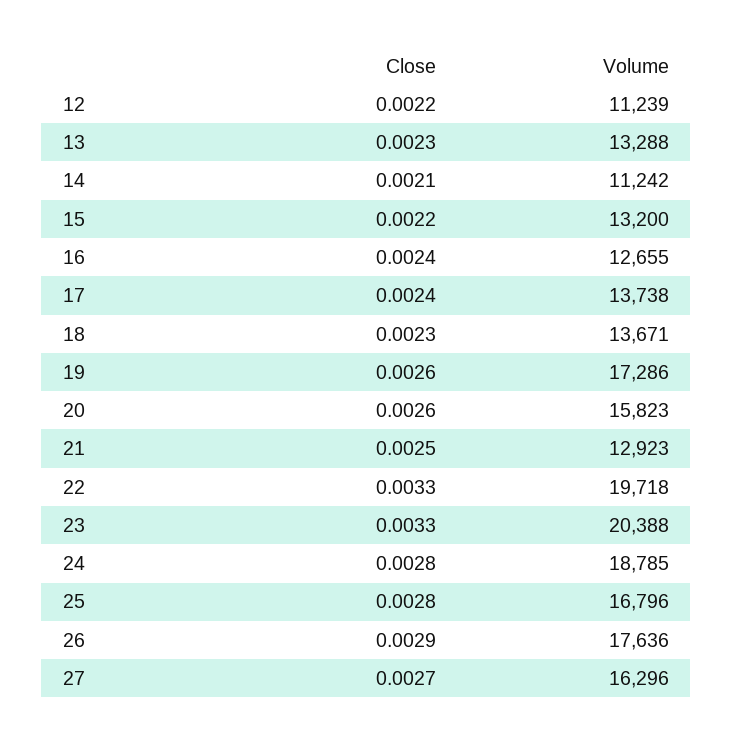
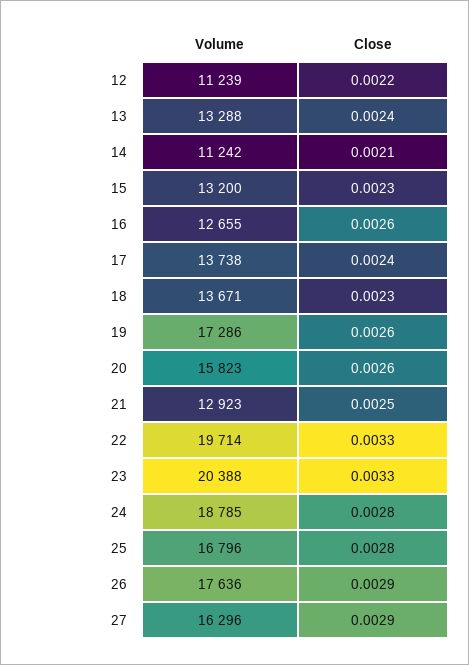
Close, 13: 0.0023 -> 0.0024
Close, 15: 0.0022 -> 0.0023
Close, 16: 0.0024 -> 0.0026
Volume, 22: 19718 -> 19714
Close, 27: 0.0027 -> 0.0029

